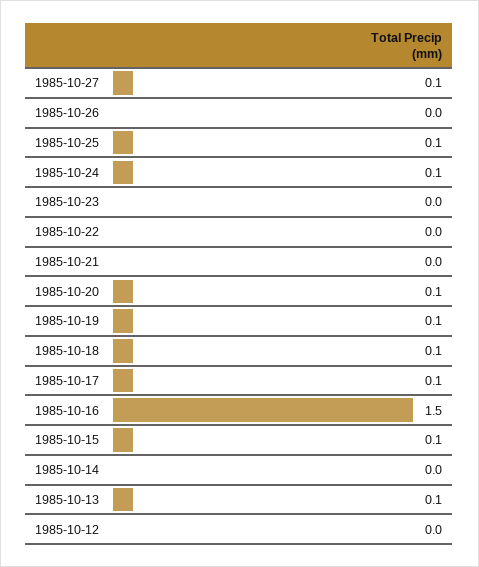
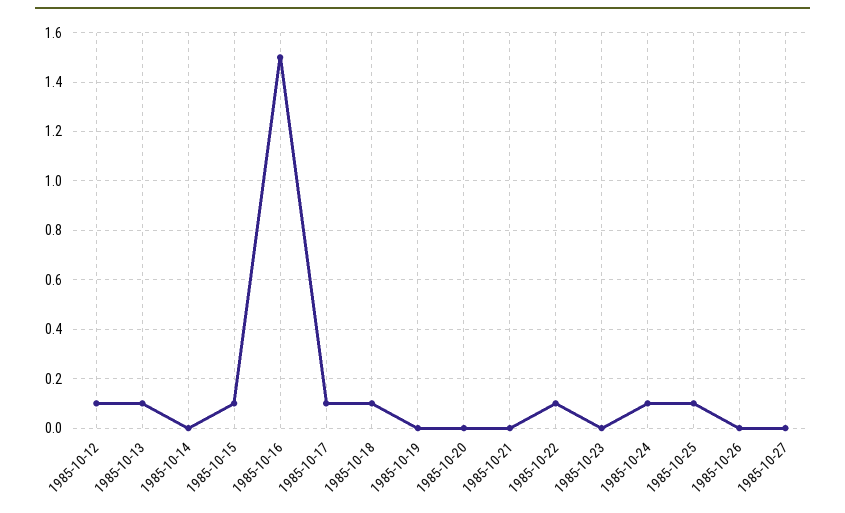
1985-10-27: 0.1 -> 0
1985-10-22: 0 -> 0.1
1985-10-20: 0.1 -> 0
1985-10-19: 0.1 -> 0
1985-10-12: 0 -> 0.1

